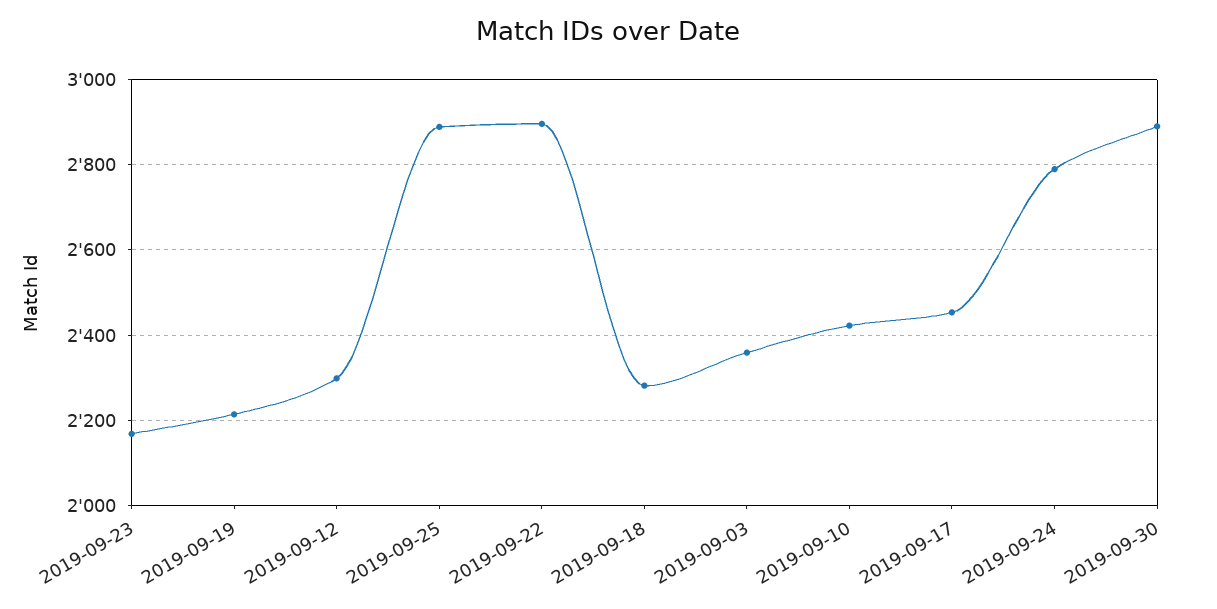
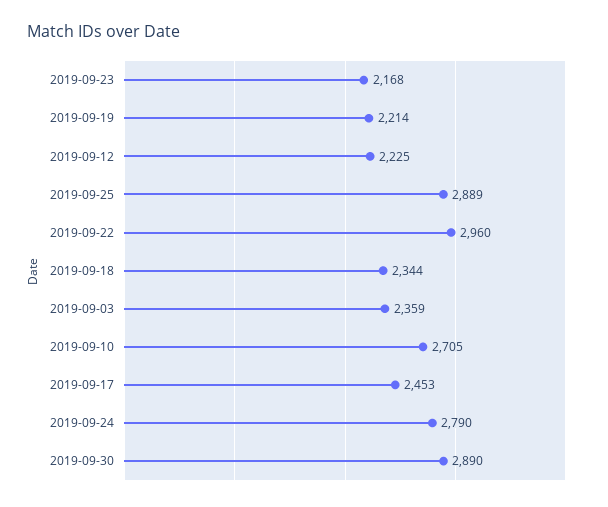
2019-09-12: 2300 -> 2225
2019-09-22: 2900 -> 2960
2019-09-18: 2280 -> 2344
2019-09-10: 2420 -> 2705

